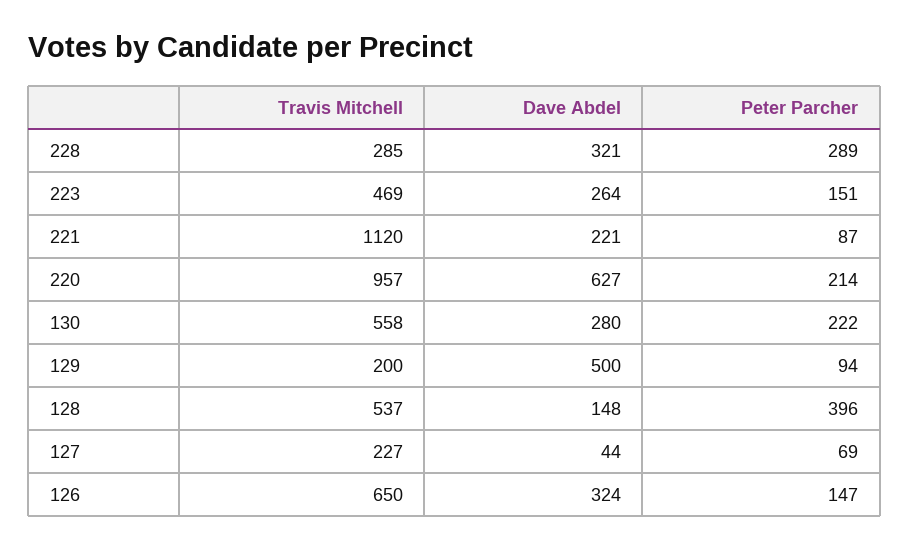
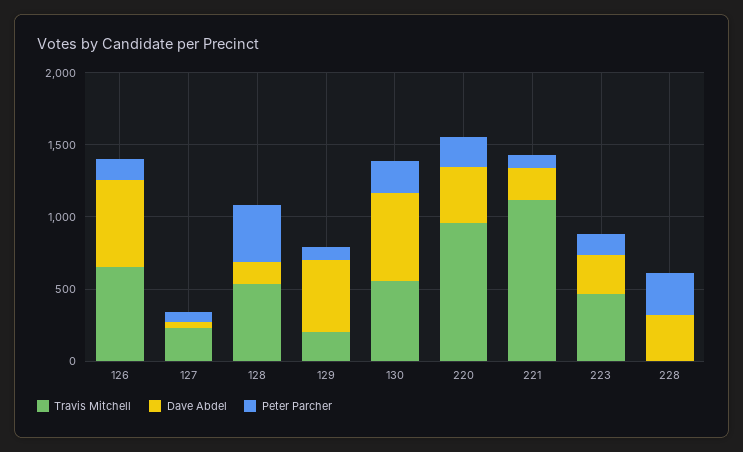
Travis Mitchell, 228: 285 -> 0
Dave Abdel, 220: 627 -> 400
Dave Abdel, 130: 280 -> 600
Dave Abdel, 126: 324 -> 600

